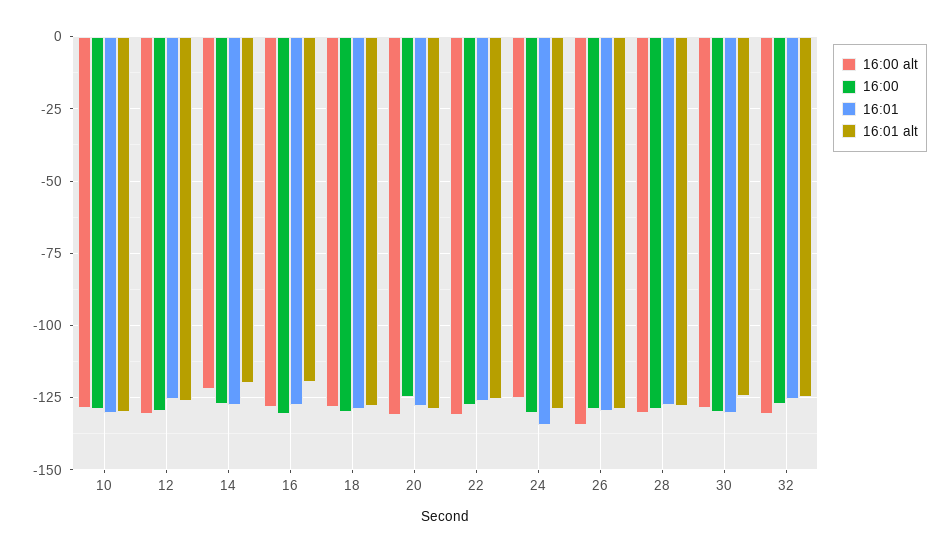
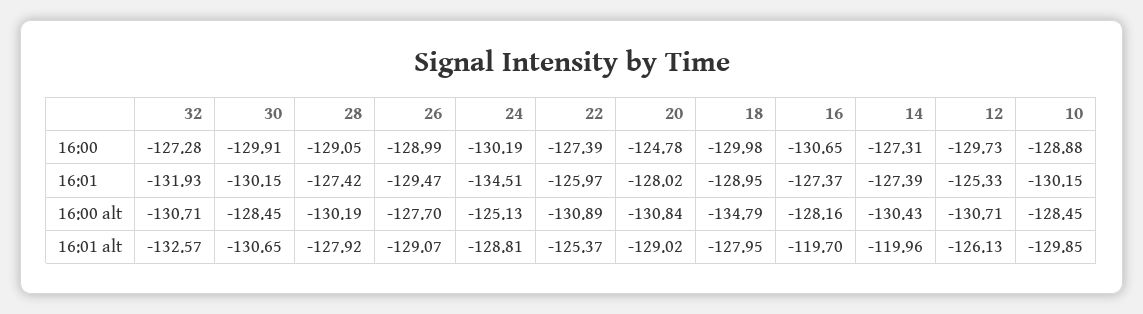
16:00 alt, 14: -122.5 -> -130.43
16:00 alt, 18: -127.5 -> -134.79
16:00 alt, 26: -135 -> -127.7
16:01 alt, 30: -125 -> -130.65
16:01, 32: -125 -> -131.93
16:01 alt, 32: -125 -> -132.57

